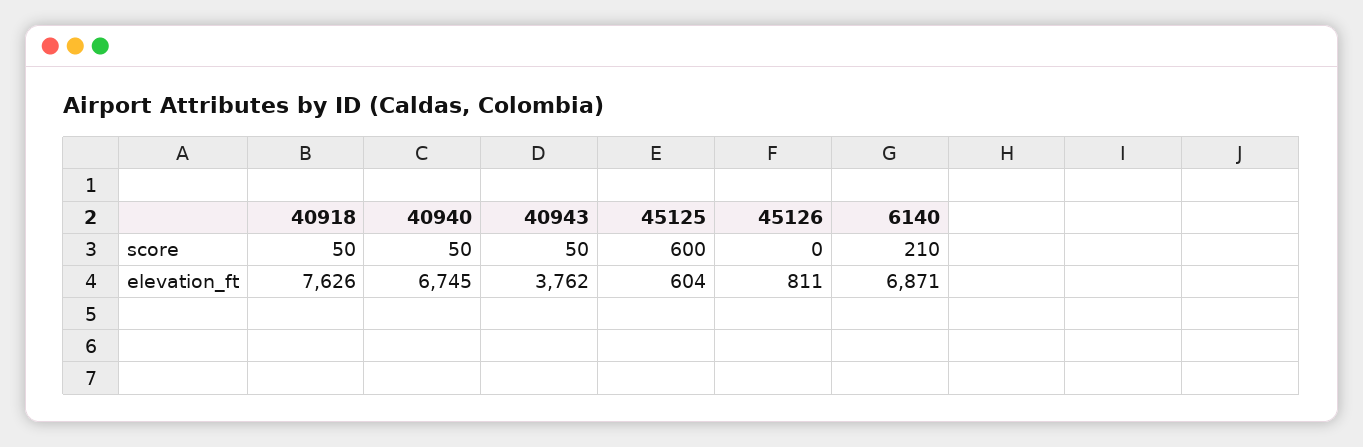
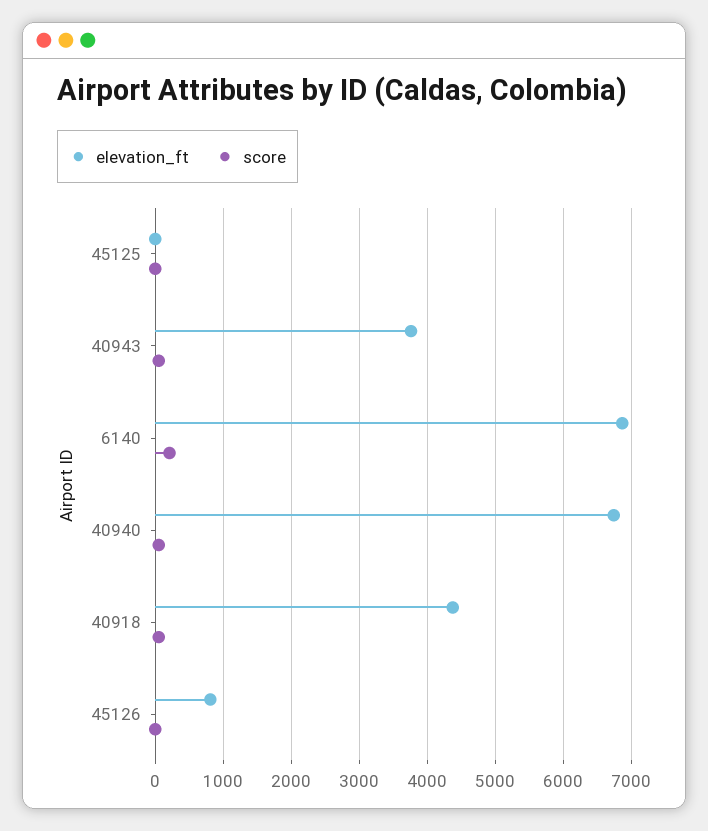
score, 45125: 600 -> 0
elevation_ft, 40918: 7626 -> 4400
elevation_ft, 45125: 604 -> 0

